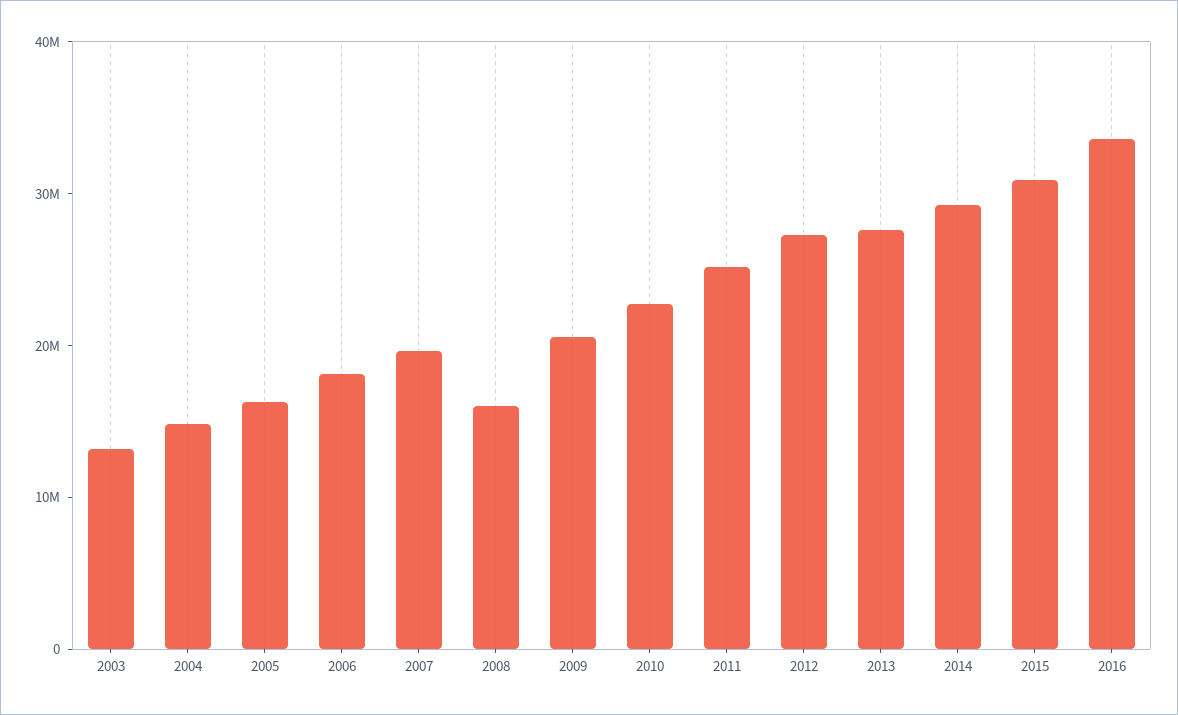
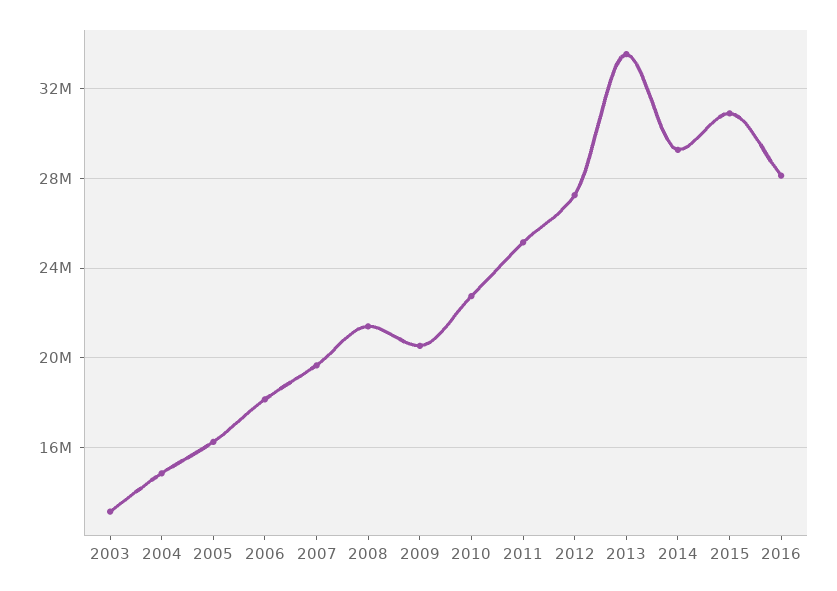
2008: 16000000 -> 21500000
2013: 28000000 -> 33500000
2016: 34000000 -> 28000000

